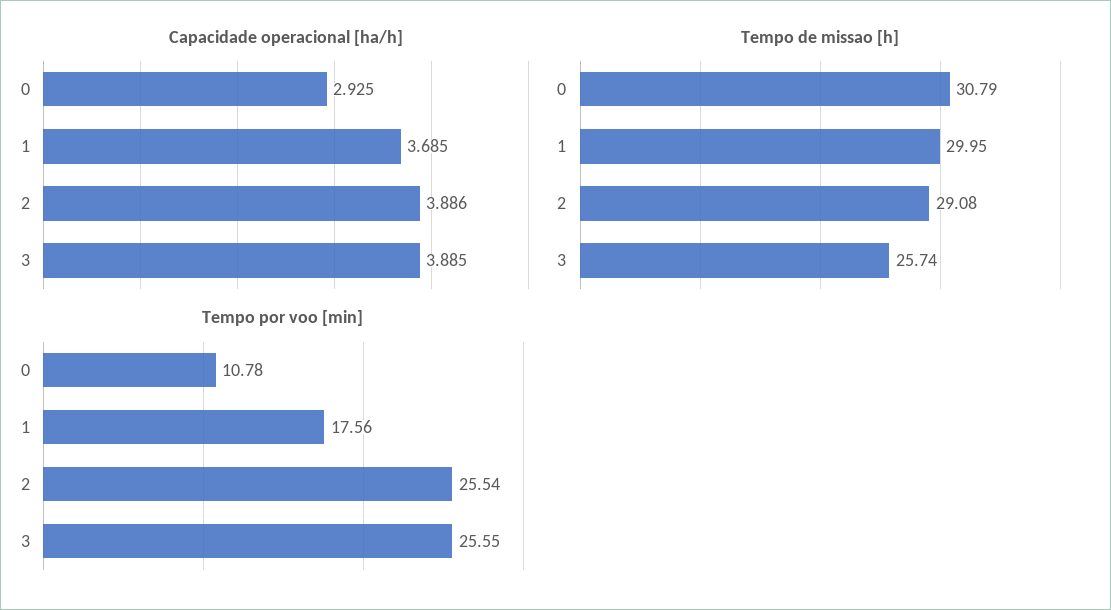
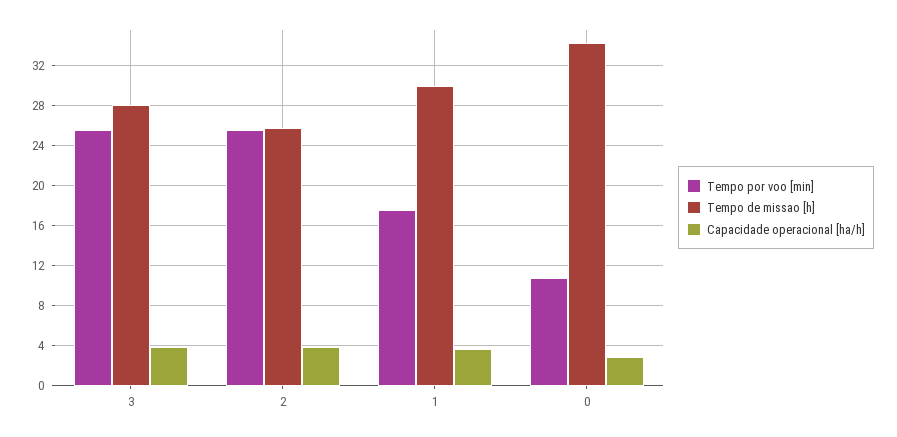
Tempo de missao [h], 0: 30.79 -> 34
Tempo de missao [h], 2: 29.08 -> 26
Tempo de missao [h], 3: 25.74 -> 28

